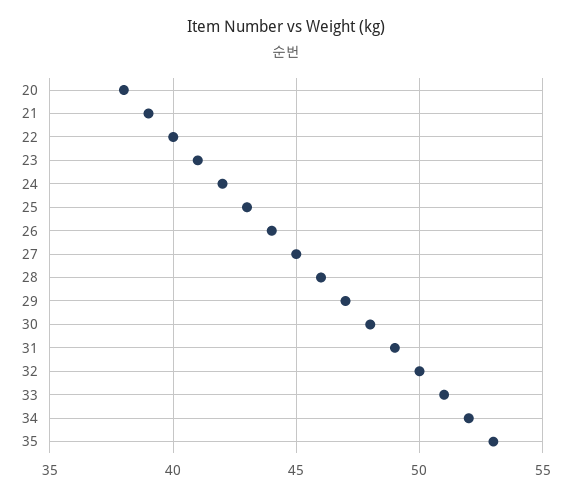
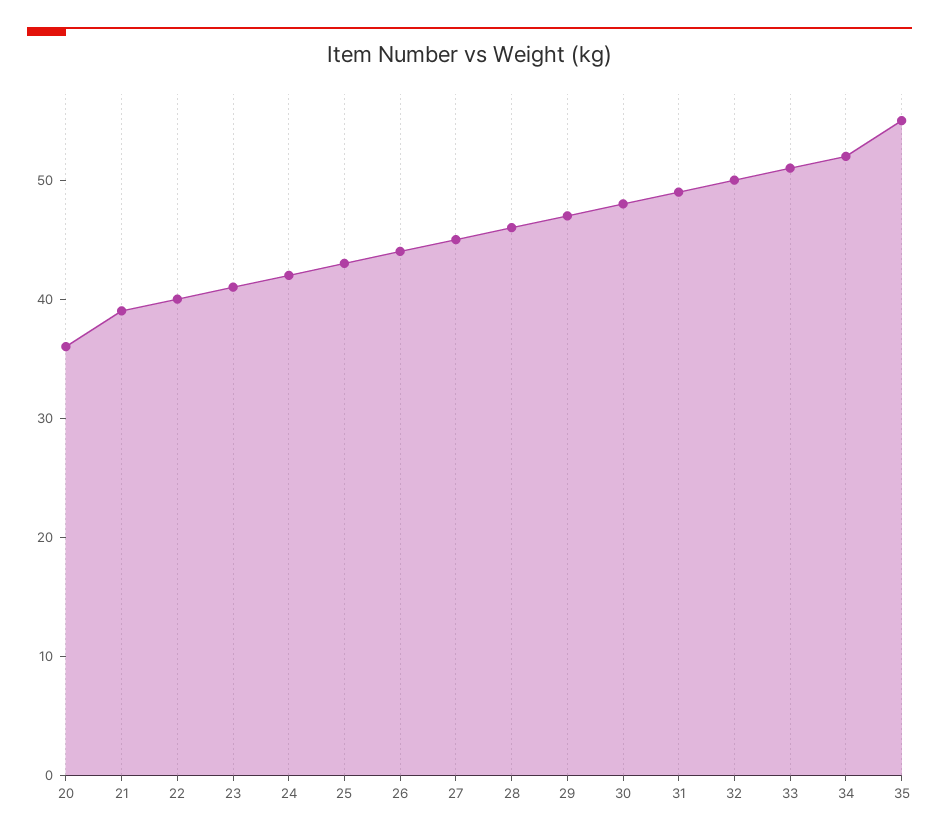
20: 38 -> 36
35: 53 -> 55

